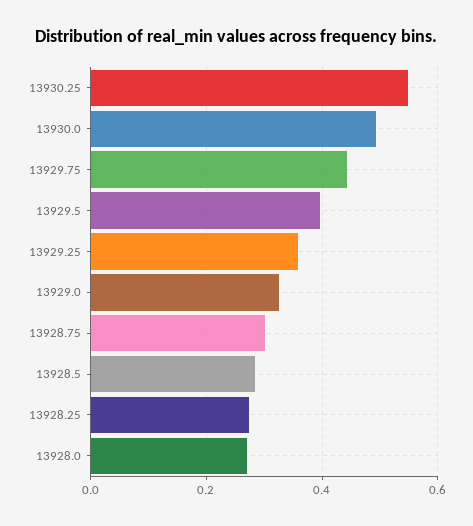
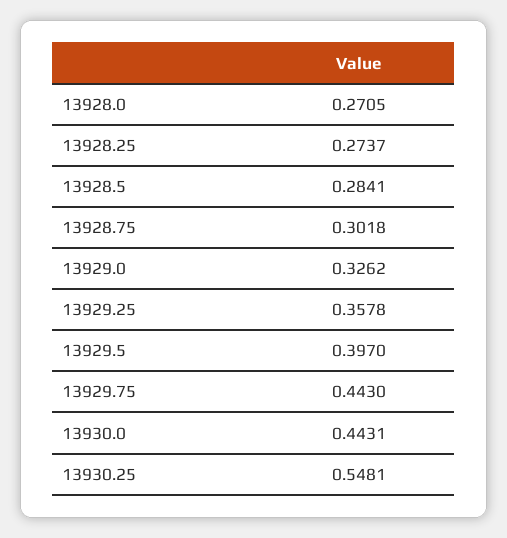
13930.0: 0.5 -> 0.4431

